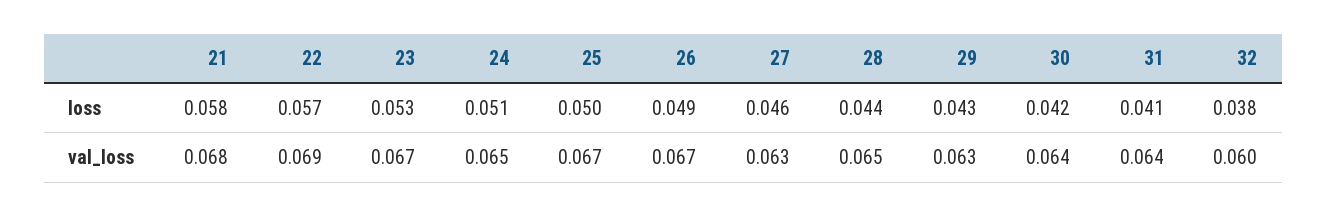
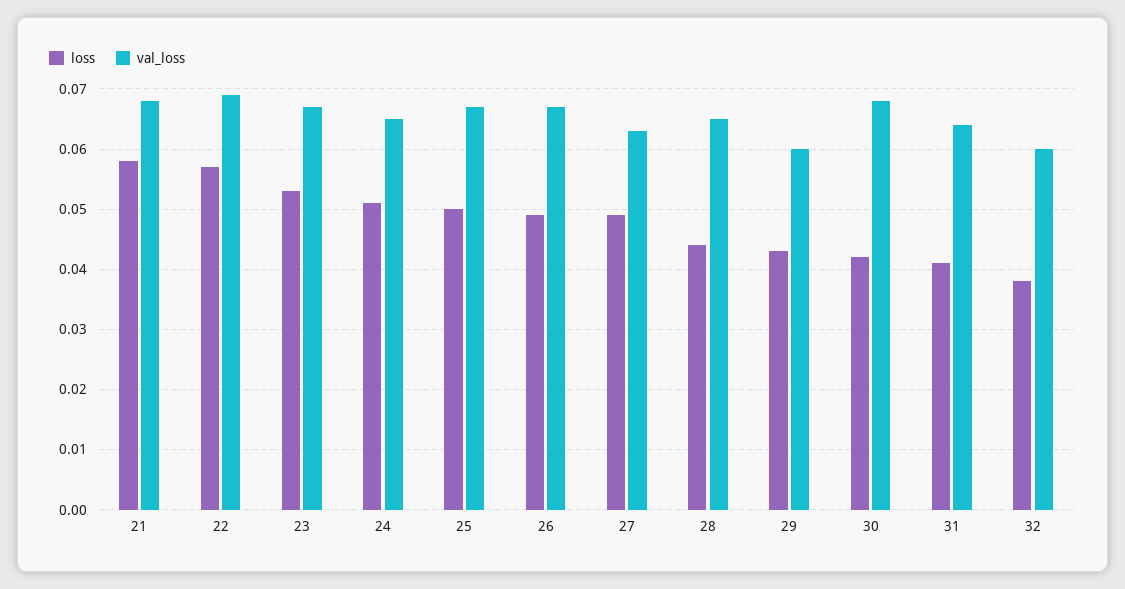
loss, 27: 0.046 -> 0.049
val_loss, 29: 0.063 -> 0.06
val_loss, 30: 0.064 -> 0.068

